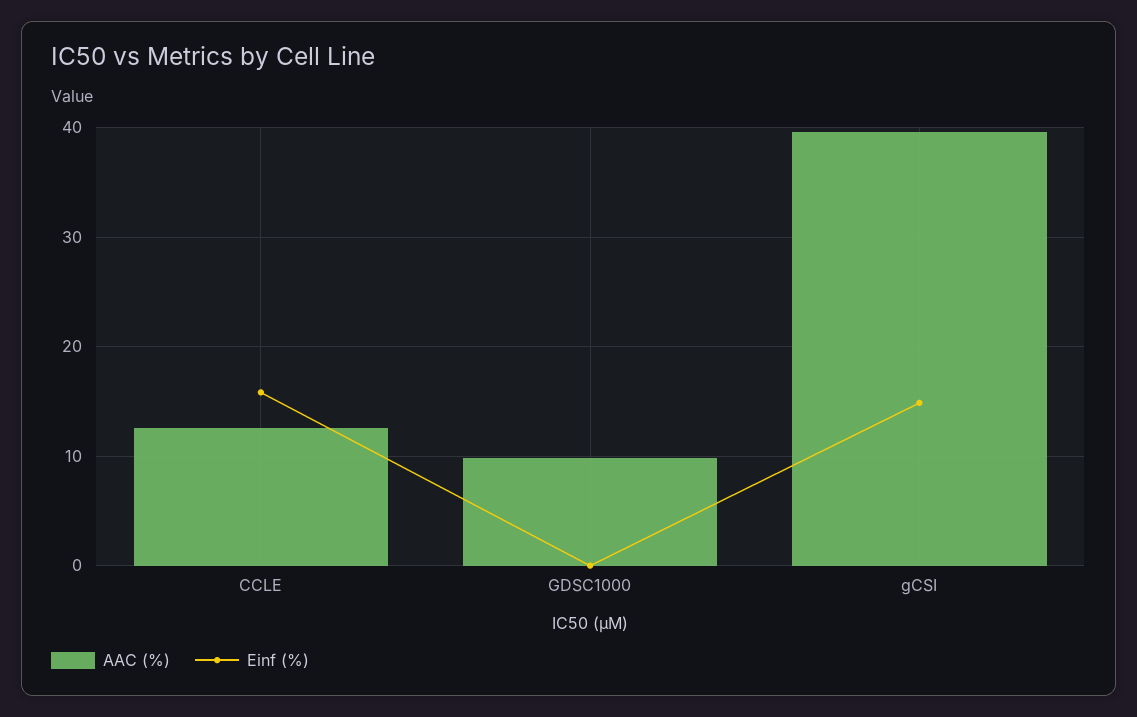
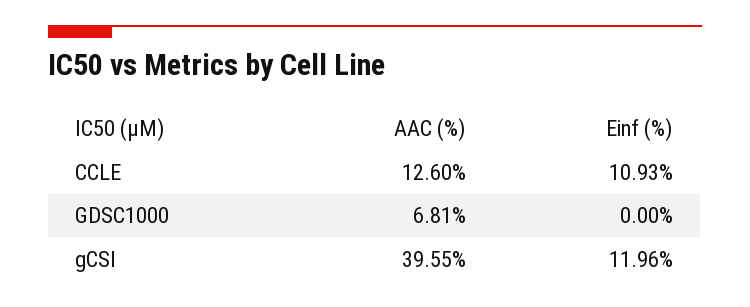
Einf (%), CCLE: 16 -> 10.93
AAC (%), GDSC1000: 10 -> 6.81
Einf (%), gCSI: 15 -> 11.96

